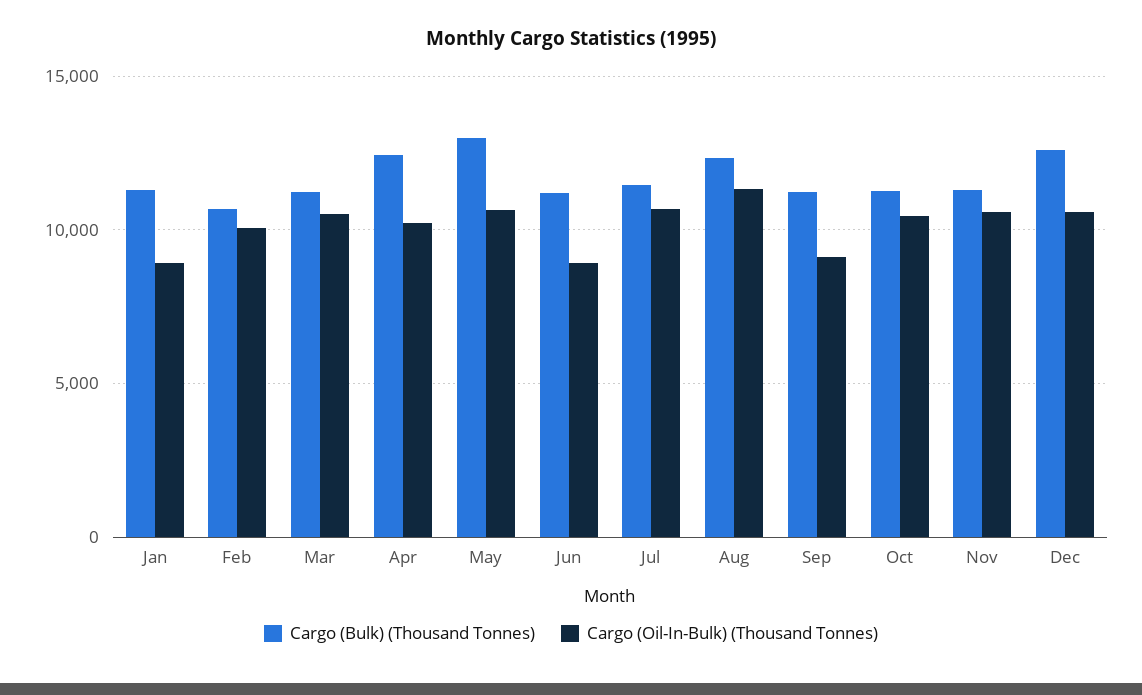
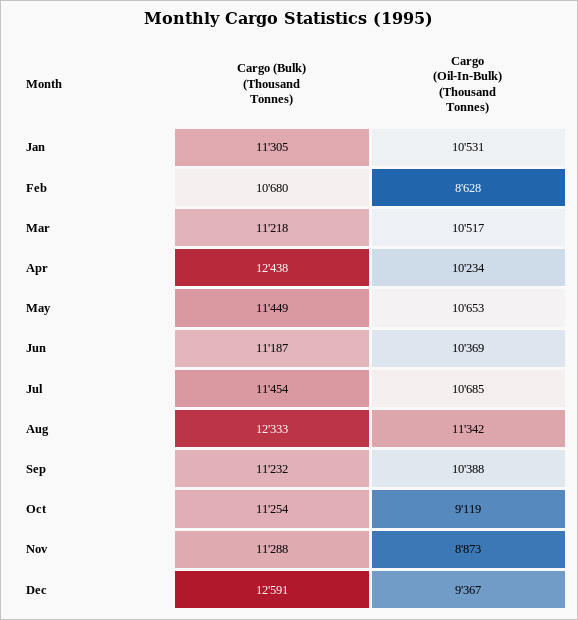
Cargo (Oil-In-Bulk) (Thousand Tonnes), Jan: 9000 -> 10531
Cargo (Oil-In-Bulk) (Thousand Tonnes), Feb: 10000 -> 8628
Cargo (Bulk) (Thousand Tonnes), May: 13000 -> 11449
Cargo (Oil-In-Bulk) (Thousand Tonnes), Jun: 9000 -> 10369
Cargo (Oil-In-Bulk) (Thousand Tonnes), Sep: 9000 -> 10388
Cargo (Oil-In-Bulk) (Thousand Tonnes), Oct: 10500 -> 9119
Cargo (Oil-In-Bulk) (Thousand Tonnes), Nov: 10500 -> 8873
Cargo (Oil-In-Bulk) (Thousand Tonnes), Dec: 10500 -> 9367

